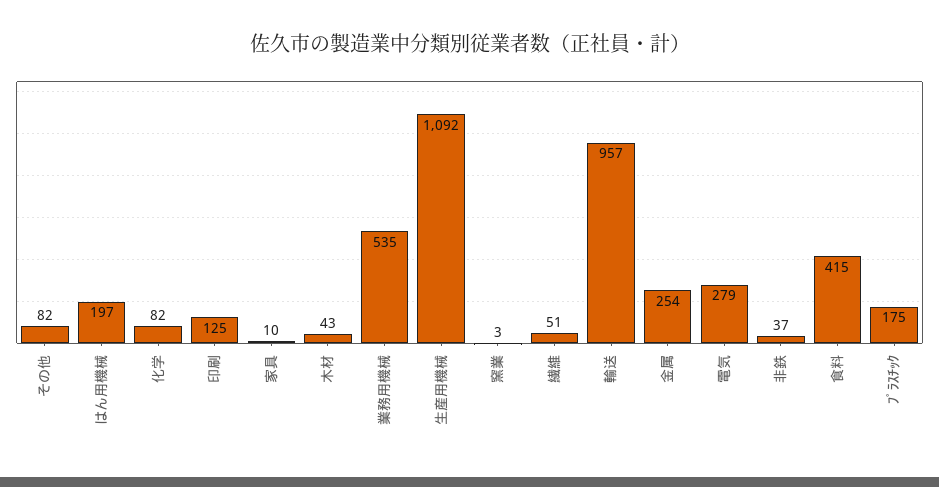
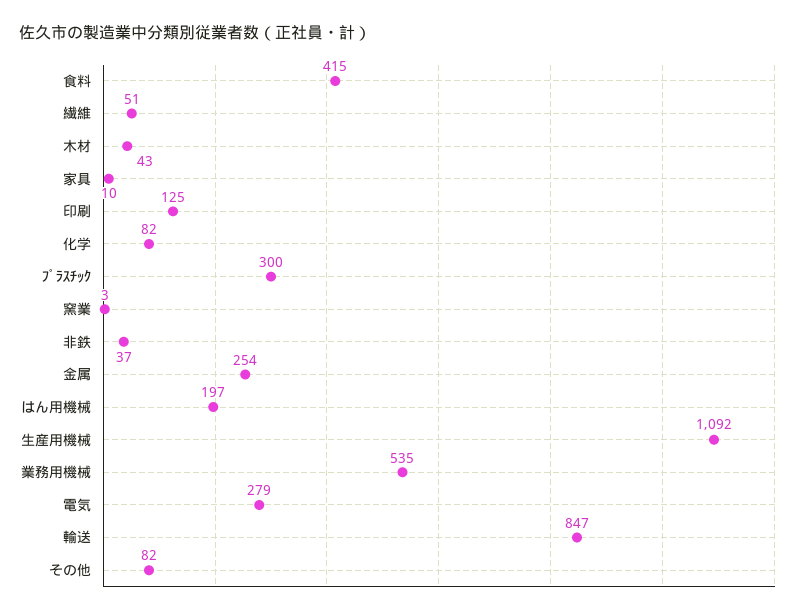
輸送: 957 -> 847
ﾌﾟﾗｽﾁｯｸ: 175 -> 300

